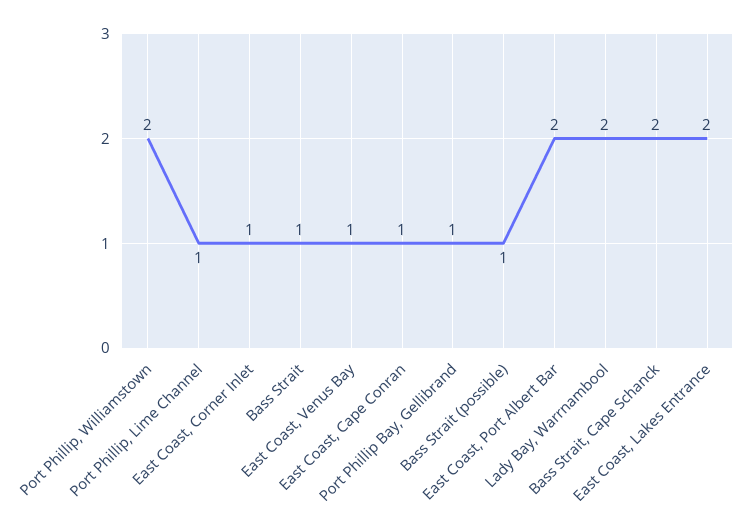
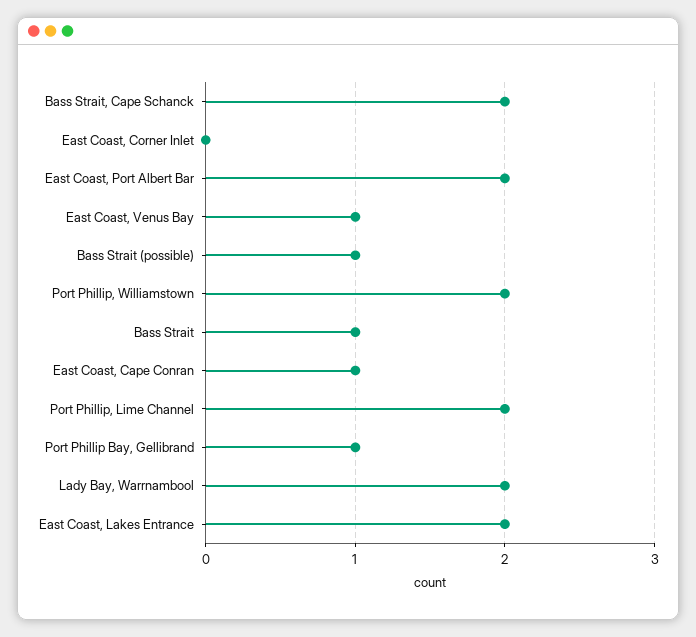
Port Phillip, Lime Channel: 1 -> 2
East Coast, Corner Inlet: 1 -> 0

